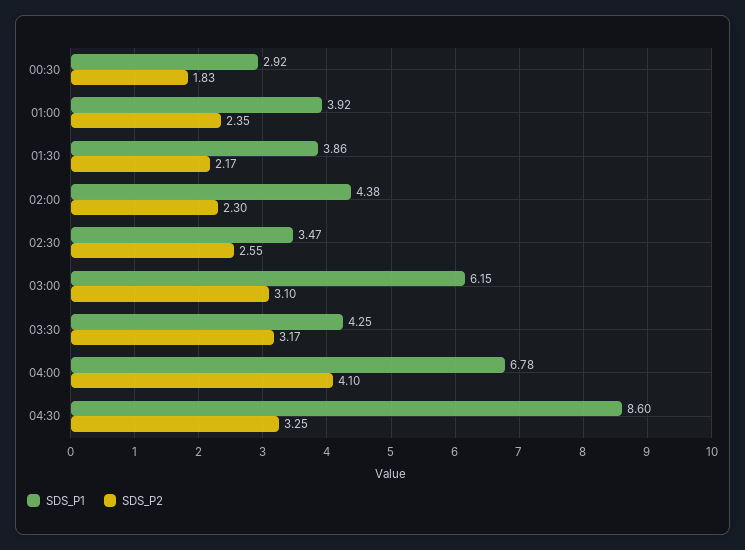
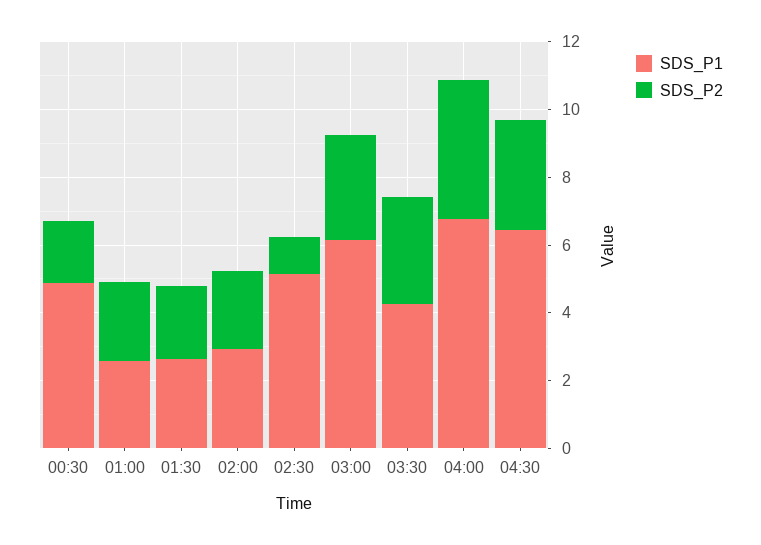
SDS_P1, 00:30: 2.92 -> 5
SDS_P1, 01:00: 3.92 -> 2.5
SDS_P1, 01:30: 3.86 -> 2.5
SDS_P1, 02:00: 4.38 -> 3
SDS_P1, 02:30: 3.47 -> 5
SDS_P2, 02:30: 2.55 -> 1
SDS_P1, 04:30: 8.6 -> 6.5

